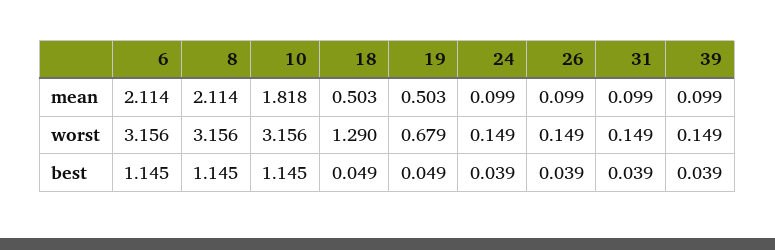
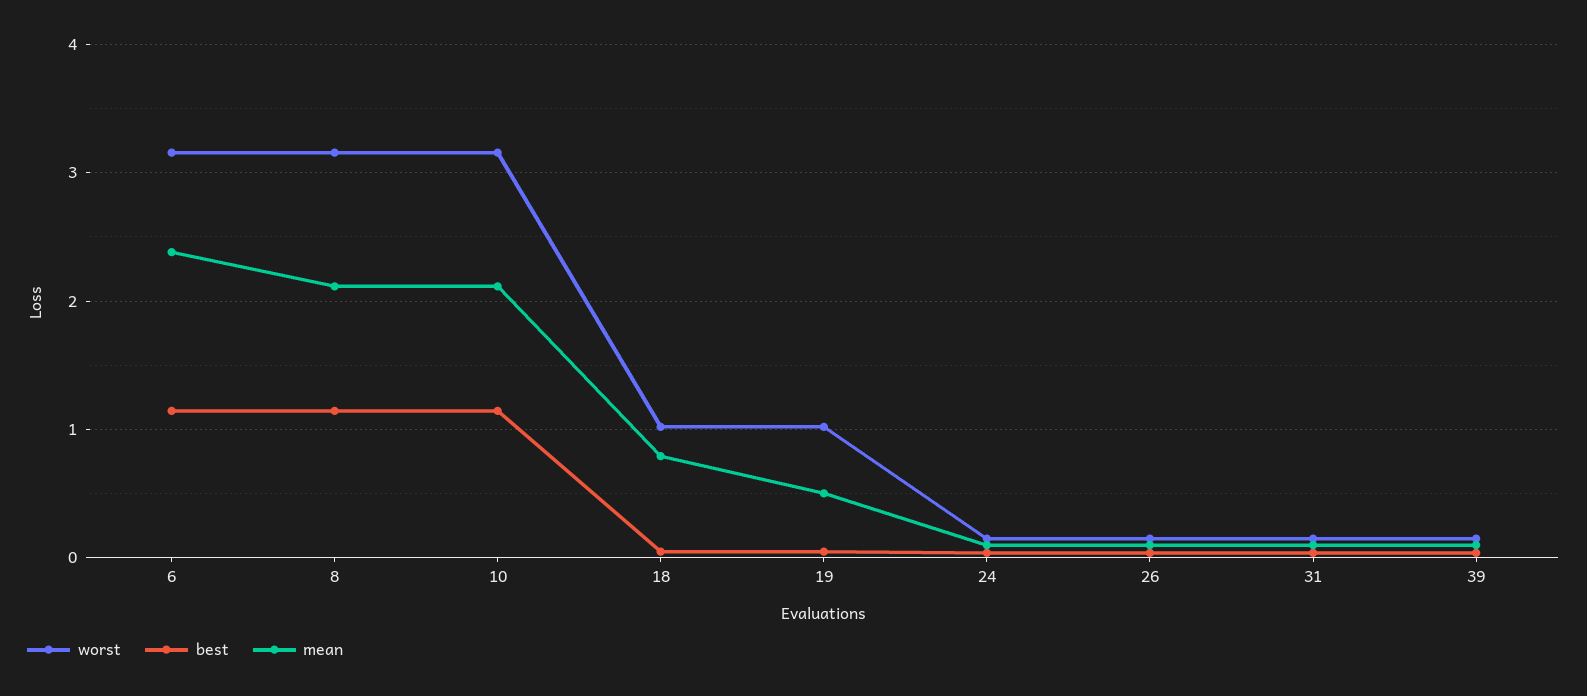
mean, 6: 2.114 -> 2.4
mean, 10: 1.818 -> 2.1
mean, 18: 0.503 -> 0.8
worst, 18: 1.29 -> 1
worst, 19: 0.679 -> 1

